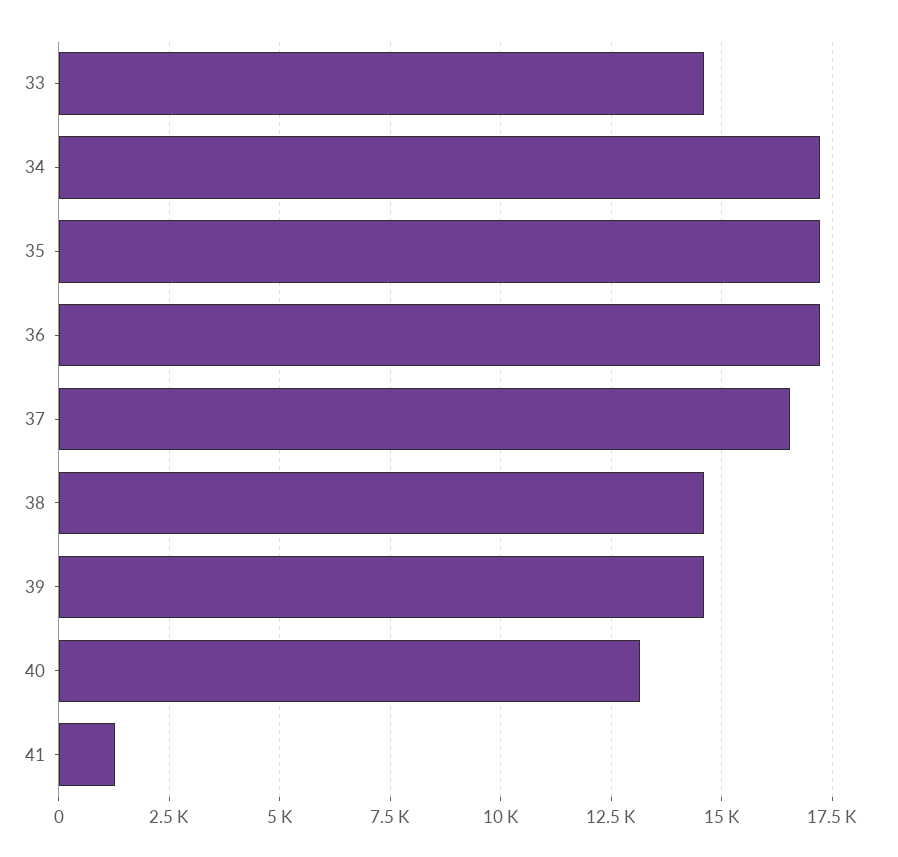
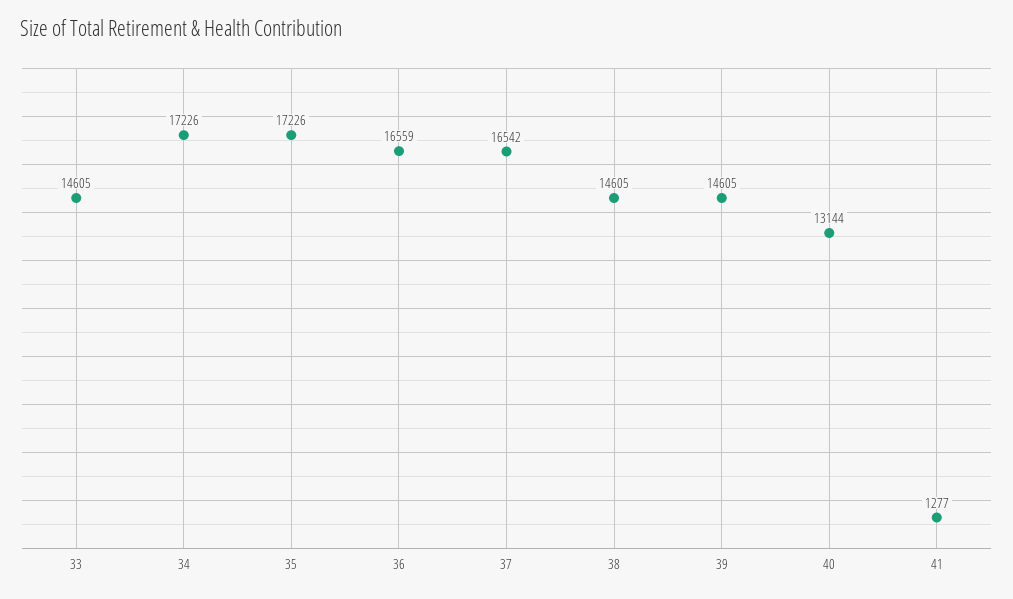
36: 17250 -> 16559

